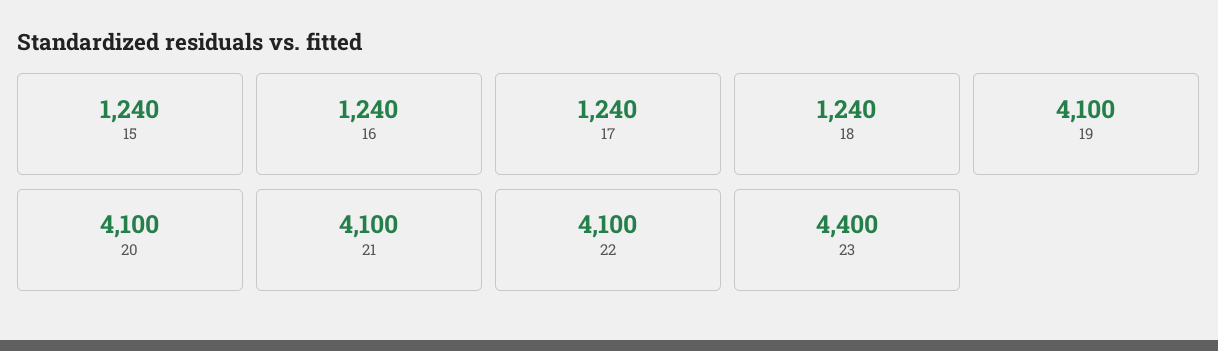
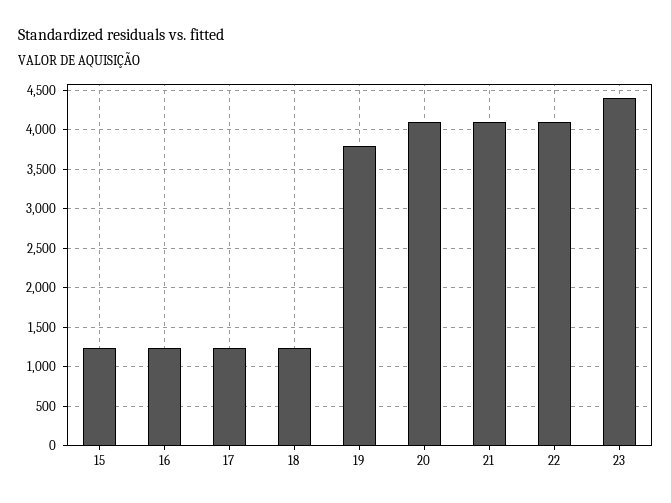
19: 4100 -> 3800

